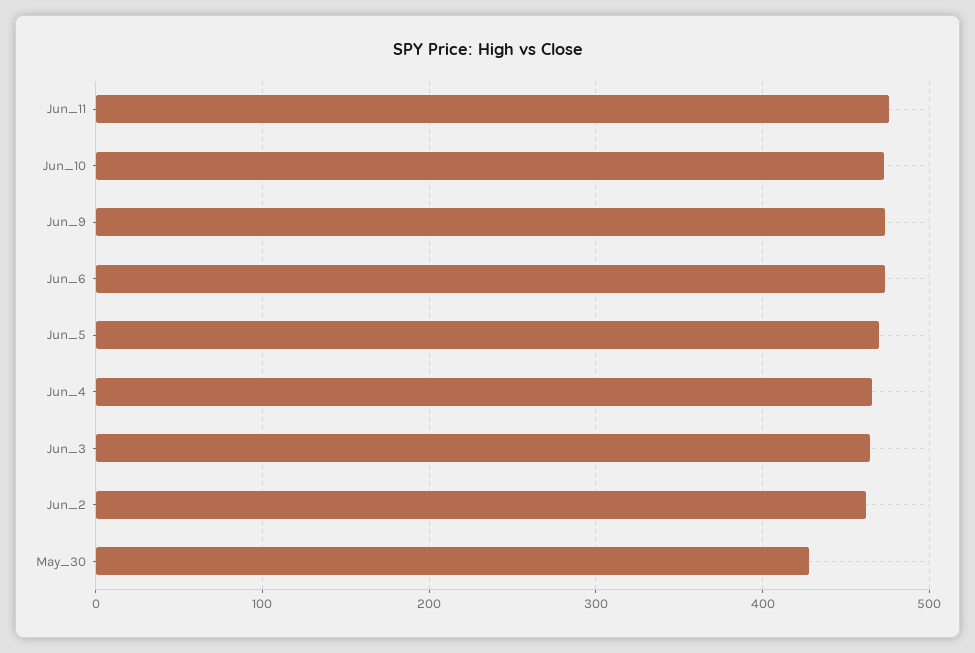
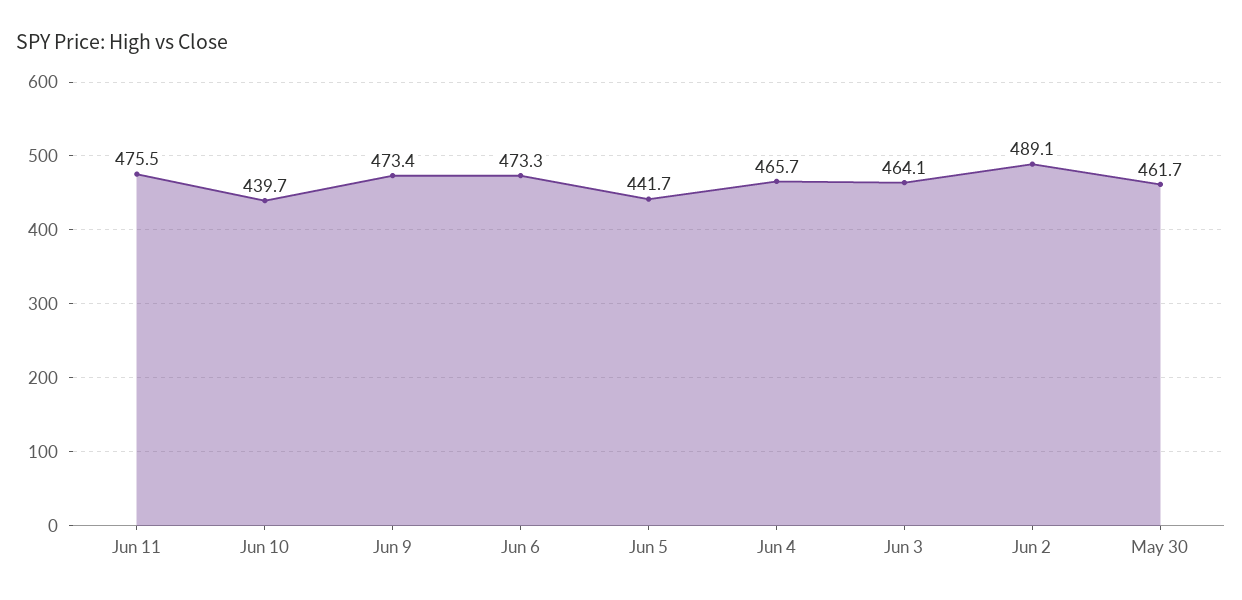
Jun_10: 470 -> 439.7
Jun_5: 470 -> 441.7
Jun_2: 460 -> 489.1
May_30: 430 -> 461.7

